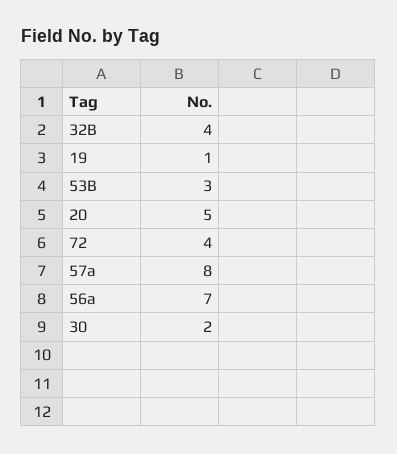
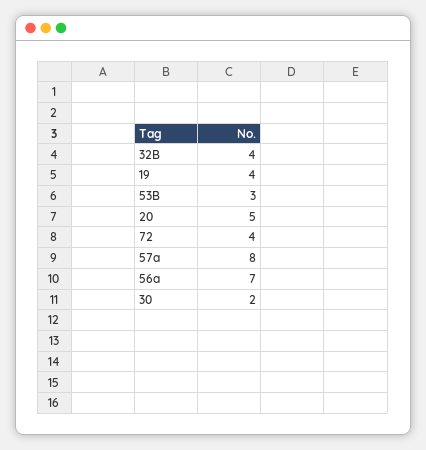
19: 1 -> 4

